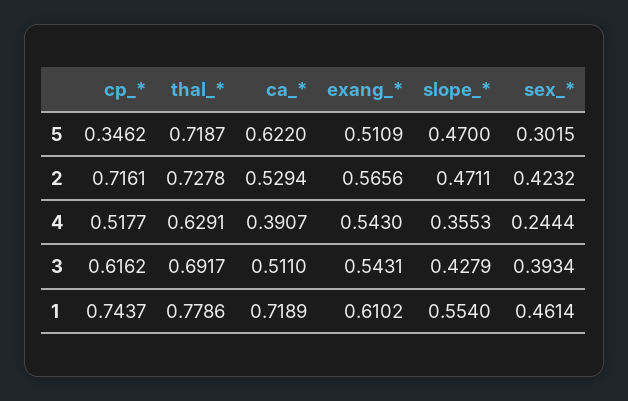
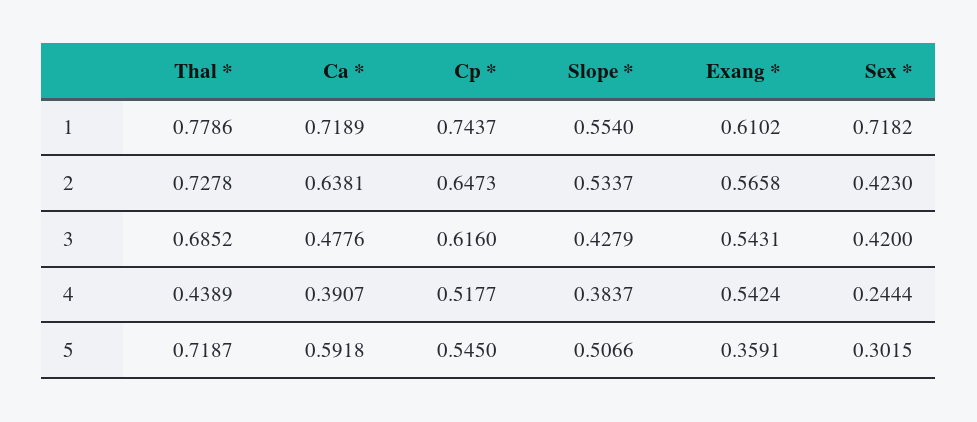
cp_*, 5: 0.3462 -> 0.545
ca_*, 5: 0.622 -> 0.5918
exang_*, 5: 0.5109 -> 0.3591
slope_*, 5: 0.47 -> 0.5066
cp_*, 2: 0.7161 -> 0.6473
ca_*, 2: 0.5294 -> 0.6381
exang_*, 2: 0.5656 -> 0.5658
slope_*, 2: 0.4711 -> 0.5337
sex_*, 2: 0.4232 -> 0.423
thal_*, 4: 0.6291 -> 0.4389
exang_*, 4: 0.543 -> 0.5424
slope_*, 4: 0.3553 -> 0.3837
cp_*, 3: 0.6162 -> 0.616
thal_*, 3: 0.6917 -> 0.6852
ca_*, 3: 0.511 -> 0.4776
sex_*, 3: 0.3934 -> 0.42
sex_*, 1: 0.4614 -> 0.7182

